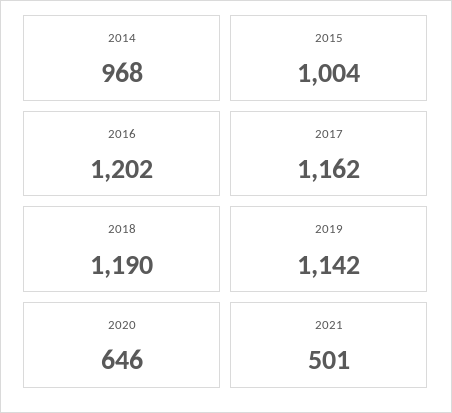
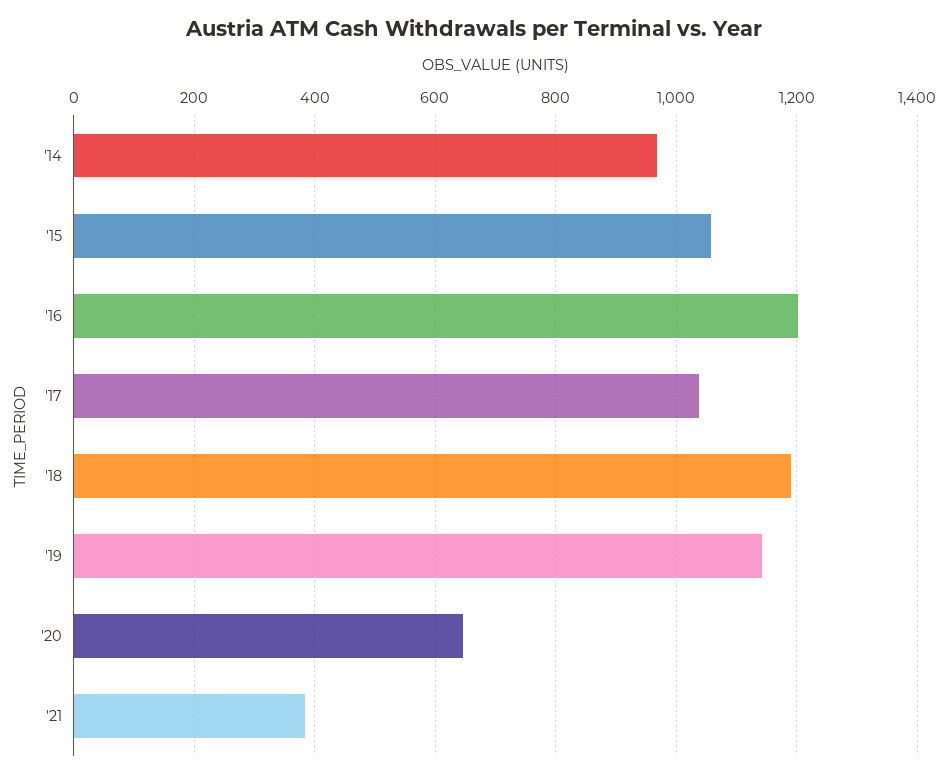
2015: 1004 -> 1060
2017: 1162 -> 1040
2021: 501 -> 380

